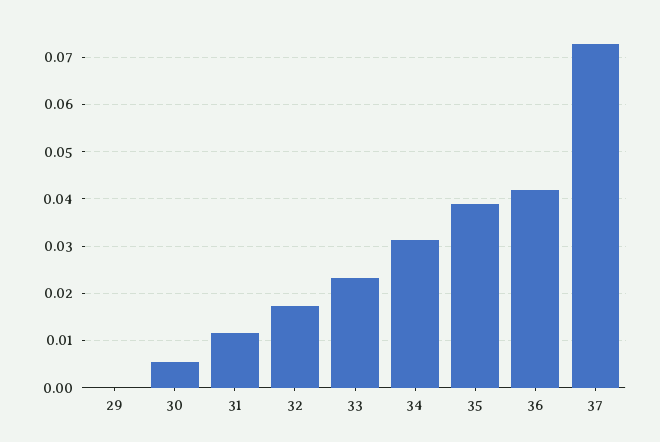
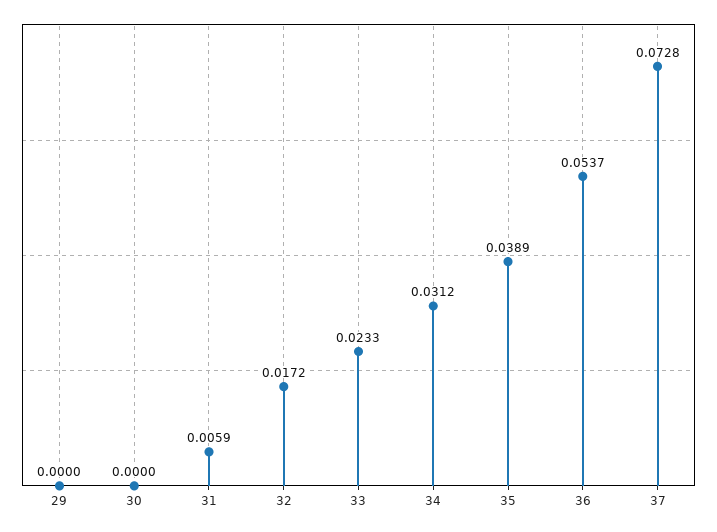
30: 0.006 -> 0
31: 0.012 -> 0.0059
36: 0.042 -> 0.0537

